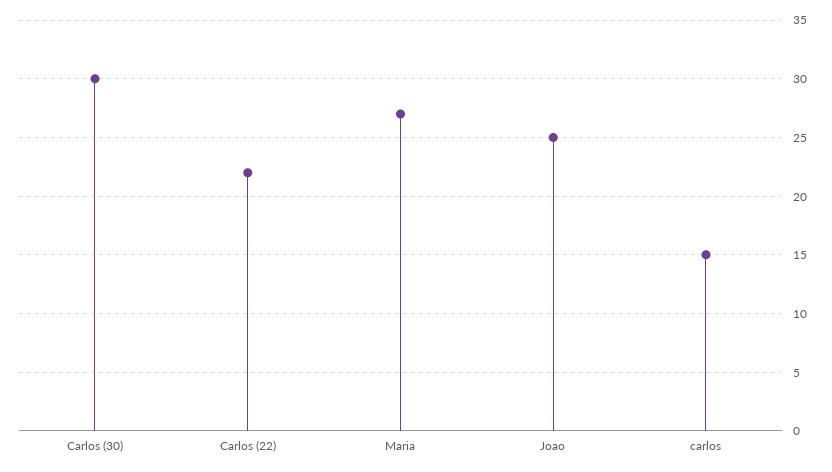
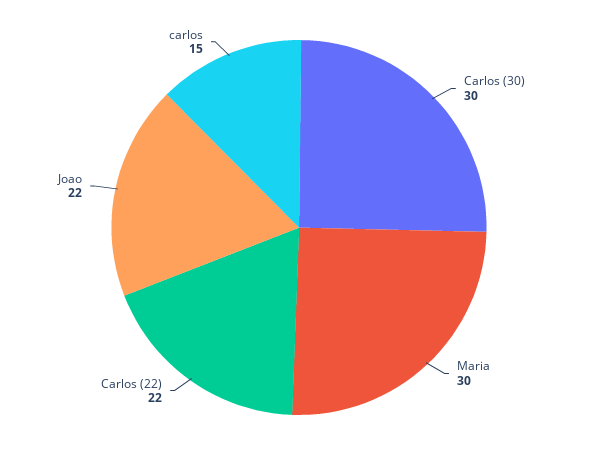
Maria: 27 -> 30
Joao: 25 -> 22

